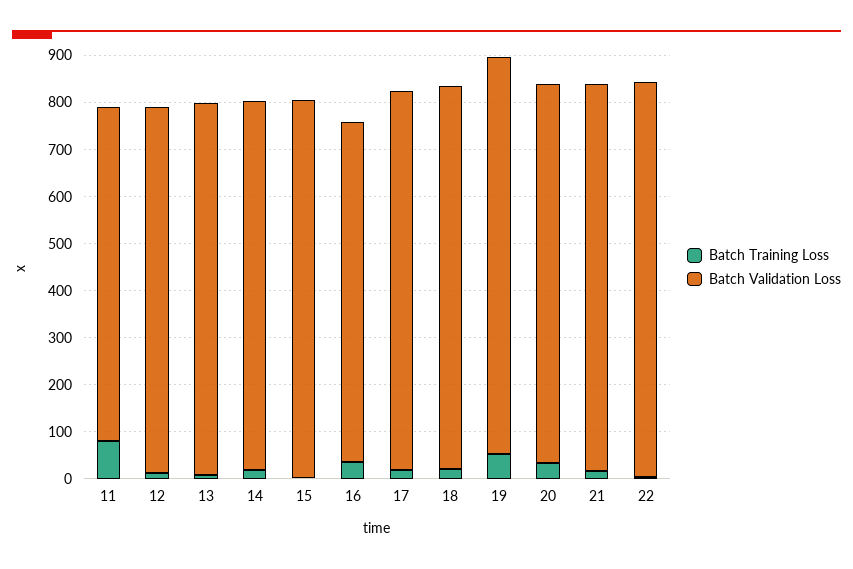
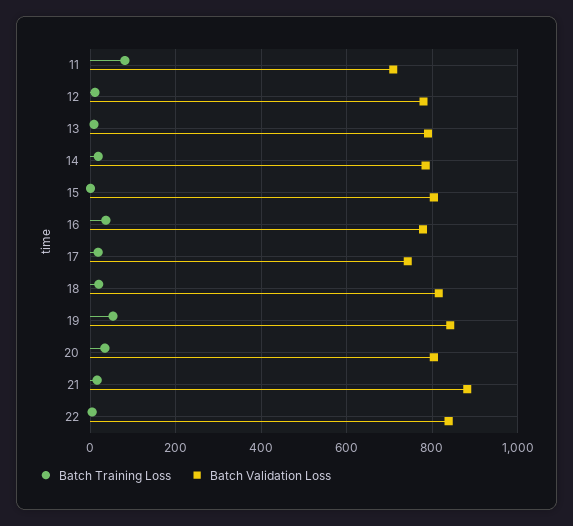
Batch Validation Loss, 16: 720 -> 780
Batch Validation Loss, 17: 800 -> 740
Batch Validation Loss, 21: 820 -> 880

